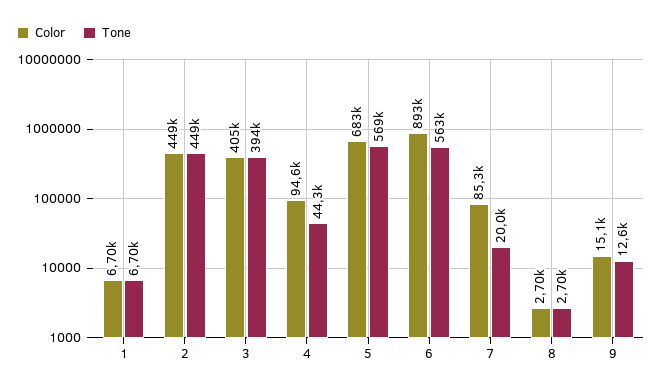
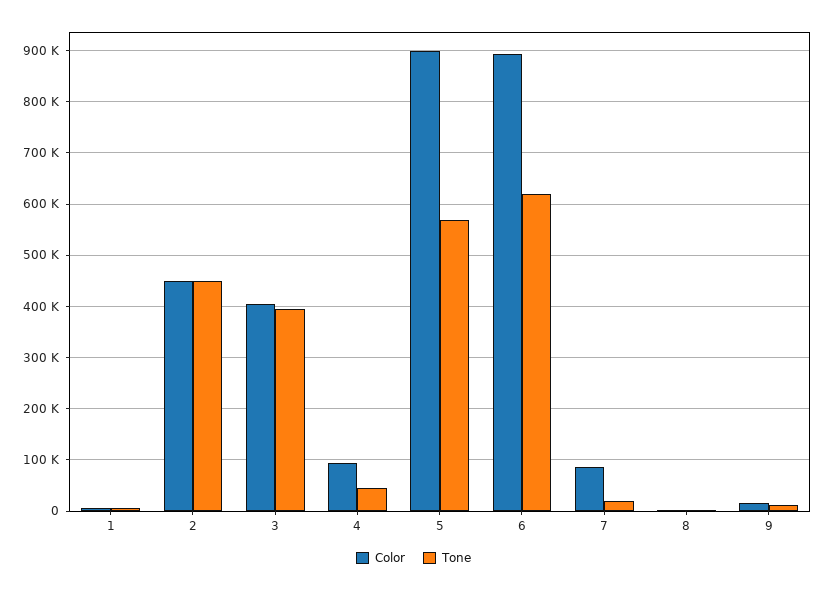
Color, 5: 683000 -> 900000
Tone, 6: 563000 -> 620000

